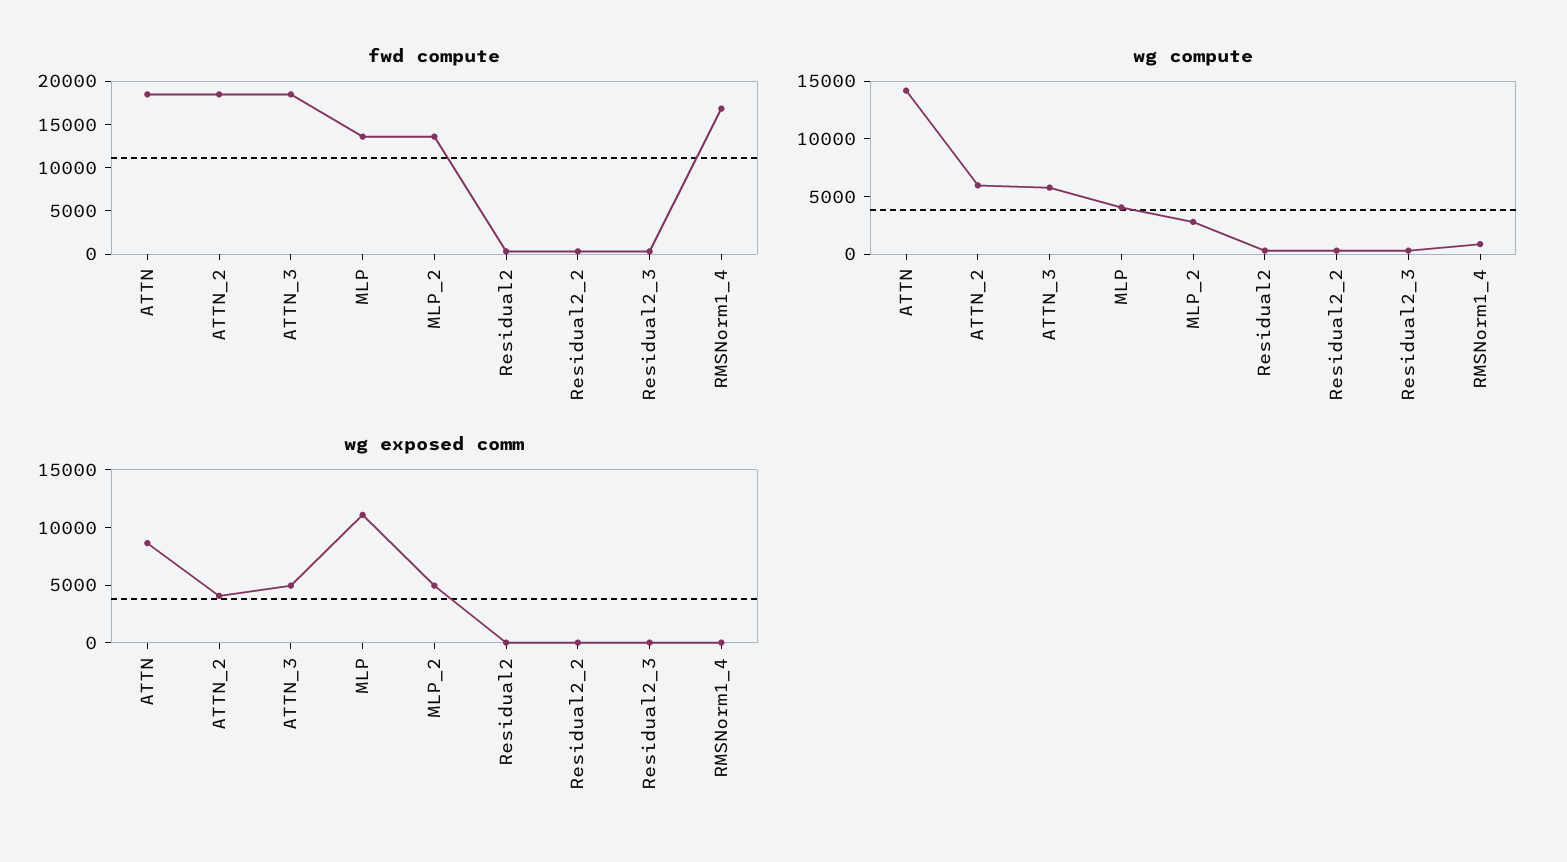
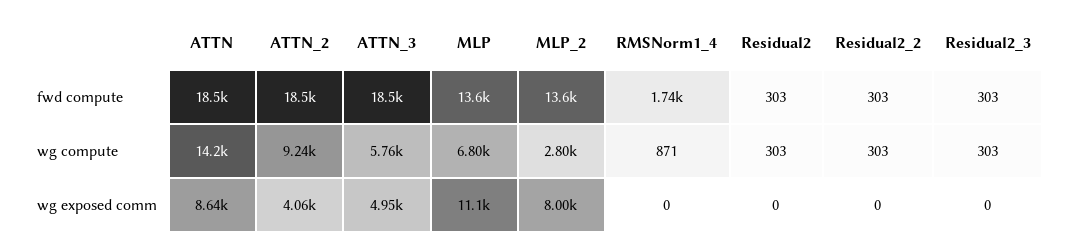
fwd compute, RMSNorm1_4: 17000 -> 1740
wg compute, ATTN_2: 6000 -> 9240
wg compute, MLP: 4000 -> 6800
wg exposed comm, MLP_2: 5000 -> 8000

